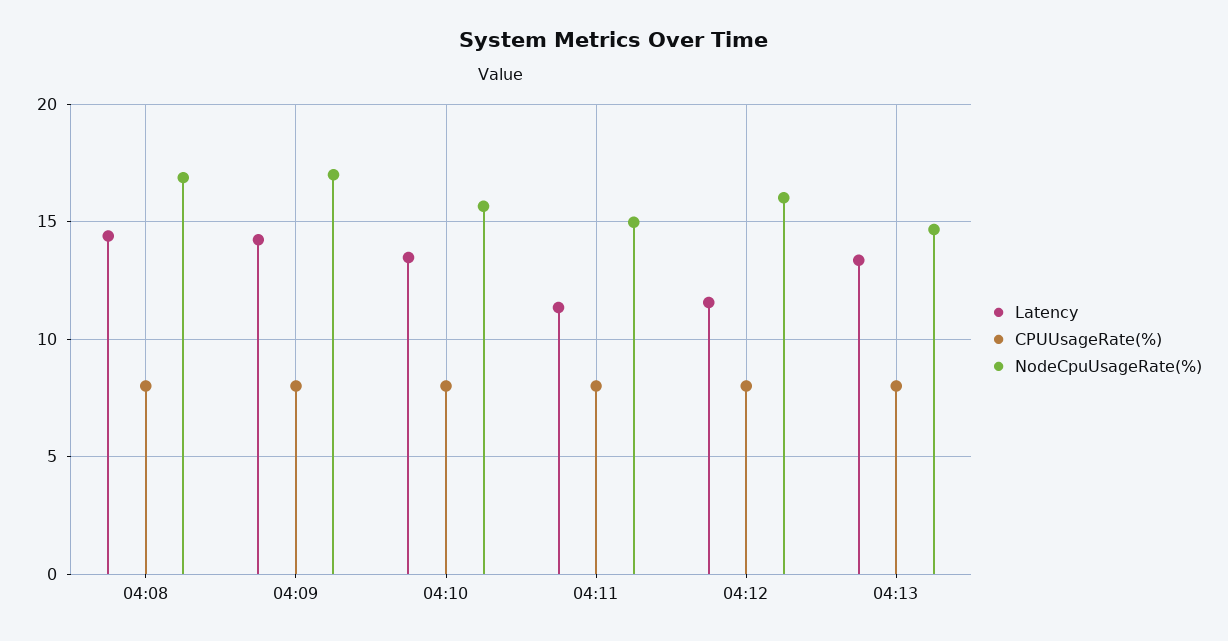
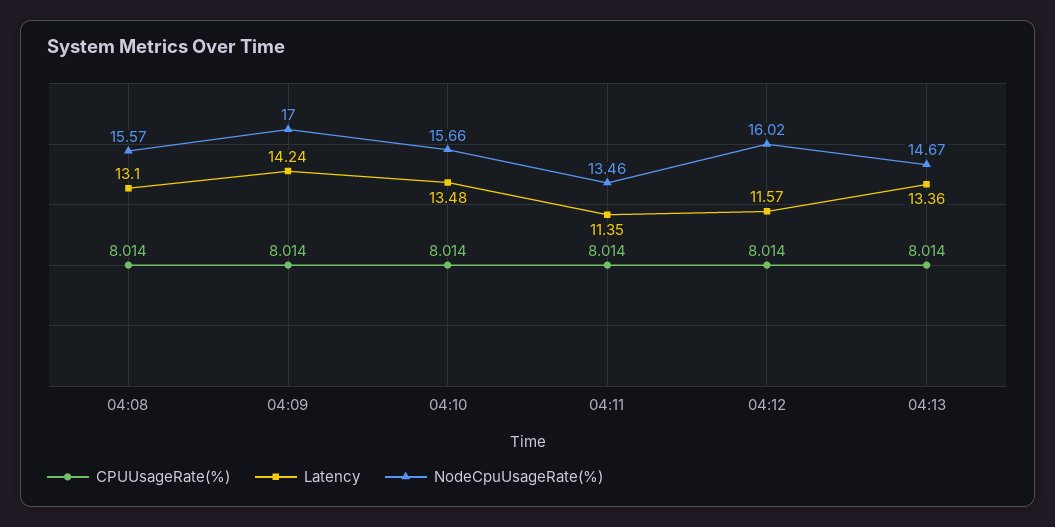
Latency, 04:08: 14.5 -> 13.1
NodeCpuUsageRate(%), 04:08: 17 -> 15.57
NodeCpuUsageRate(%), 04:11: 15 -> 13.46

